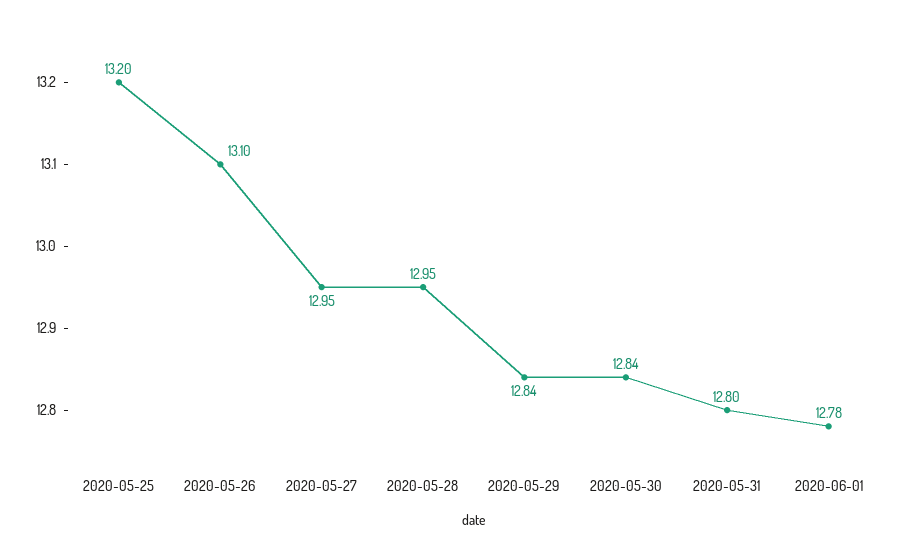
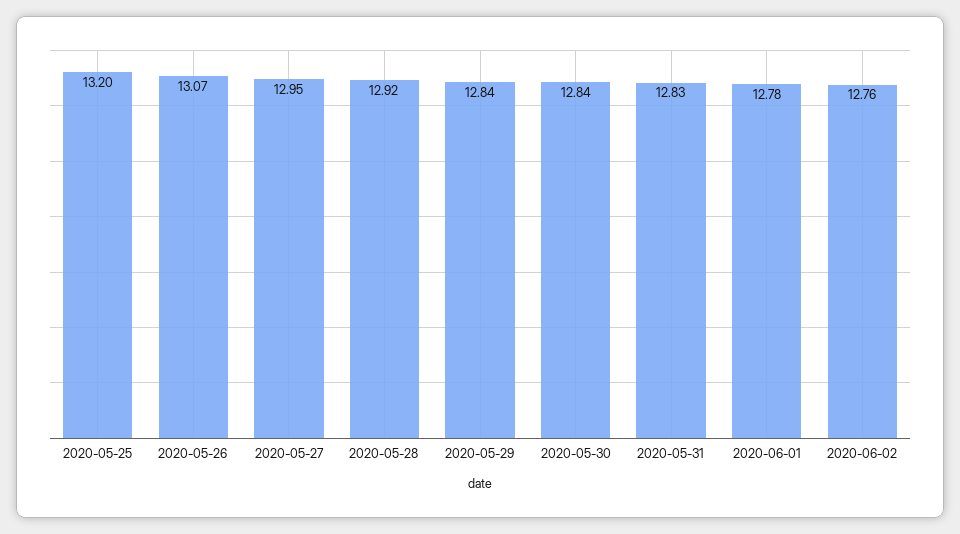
2020-05-26: 13.1 -> 13.07
2020-05-28: 12.95 -> 12.92
2020-05-31: 12.8 -> 12.83
2020-06-02: none -> 12.76

